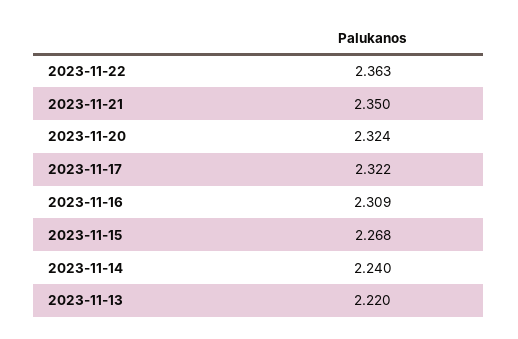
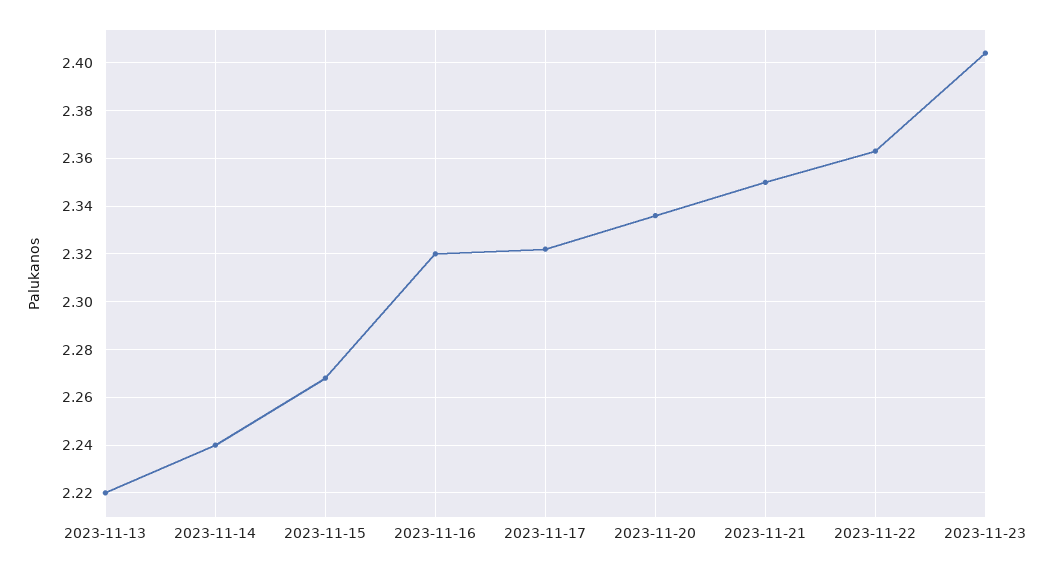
2023-11-20: 2.324 -> 2.335
2023-11-16: 2.309 -> 2.32
2023-11-23: none -> 2.405

